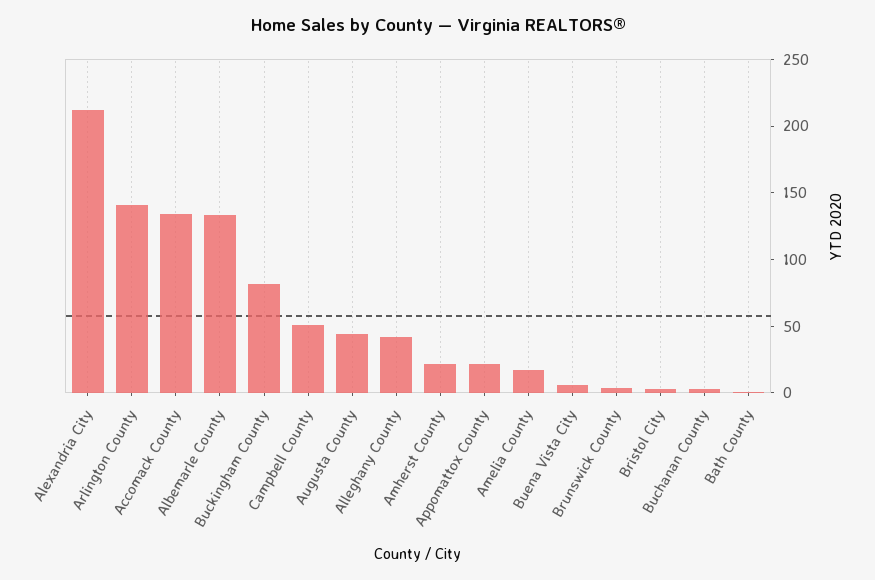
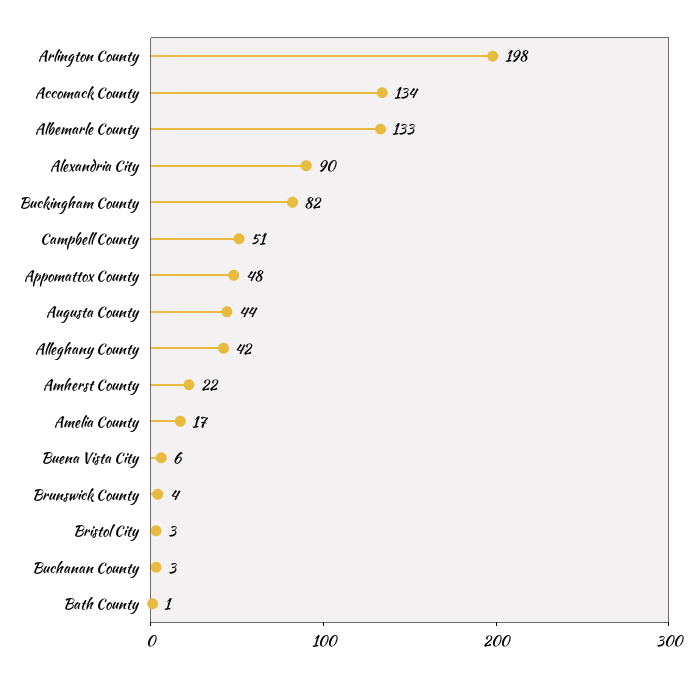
Alexandria City: 210 -> 90
Arlington County: 140 -> 198
Appomattox County: 20 -> 48

